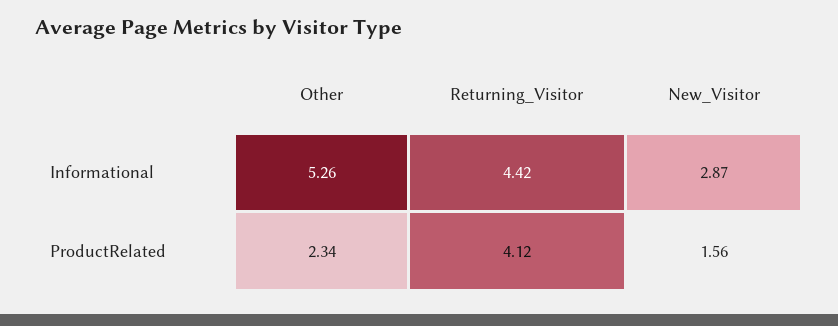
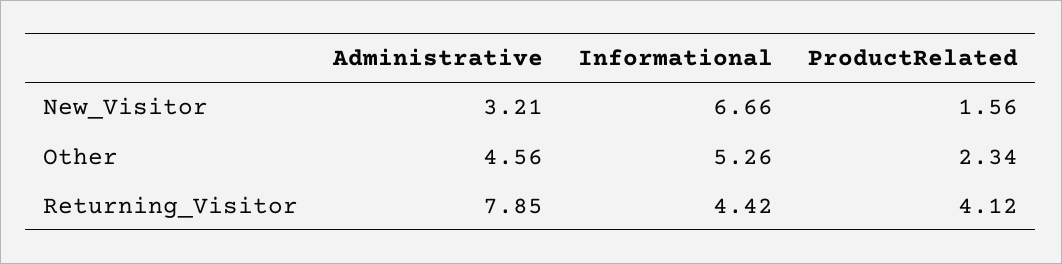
New_Visitor, Informational: 2.87 -> 6.66
New_Visitor, Administrative: none -> 3.21
Other, Administrative: none -> 4.56
Returning_Visitor, Administrative: none -> 7.85

